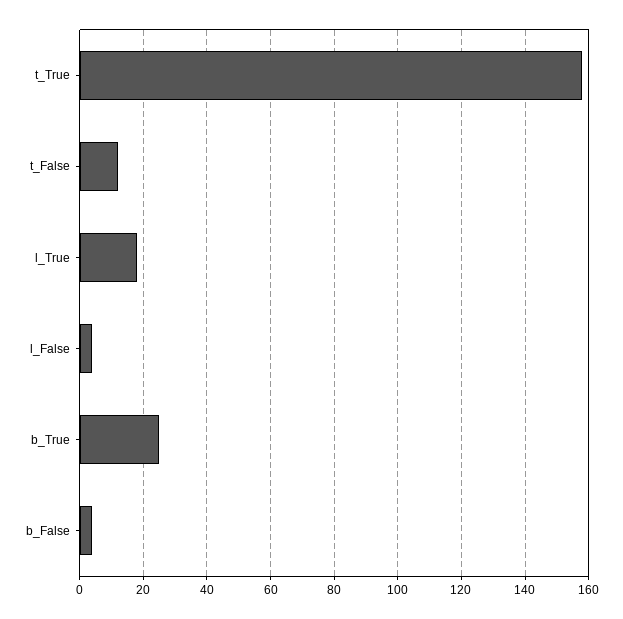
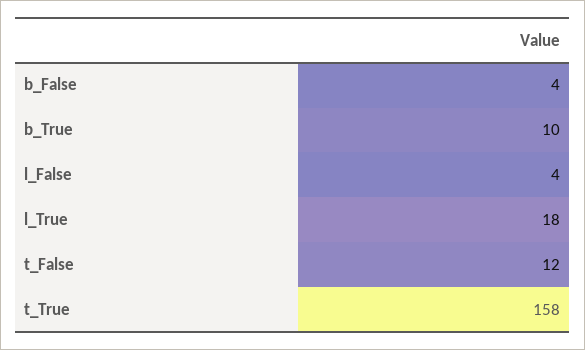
b_True: 25 -> 10

